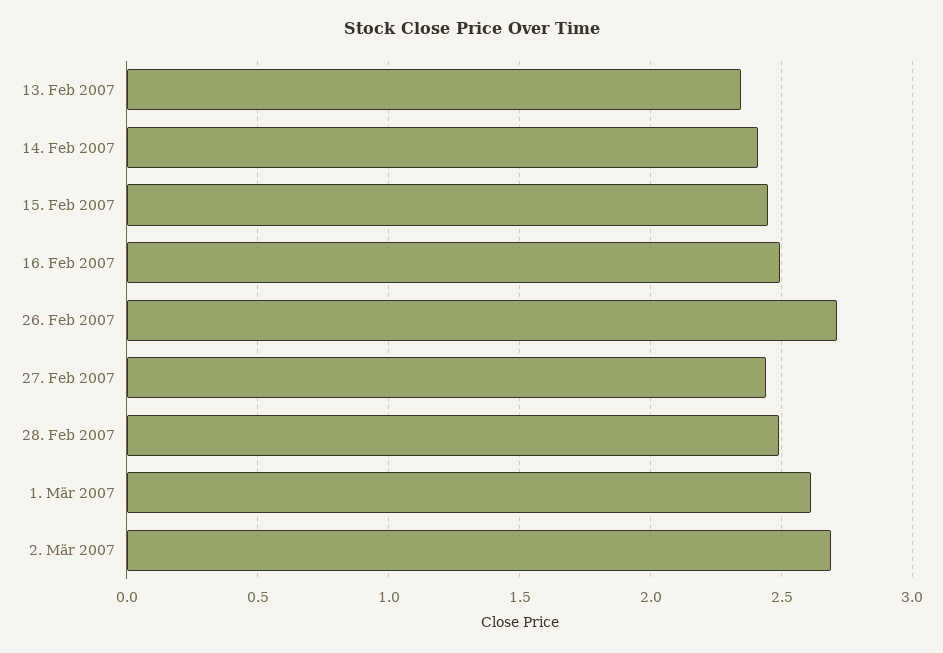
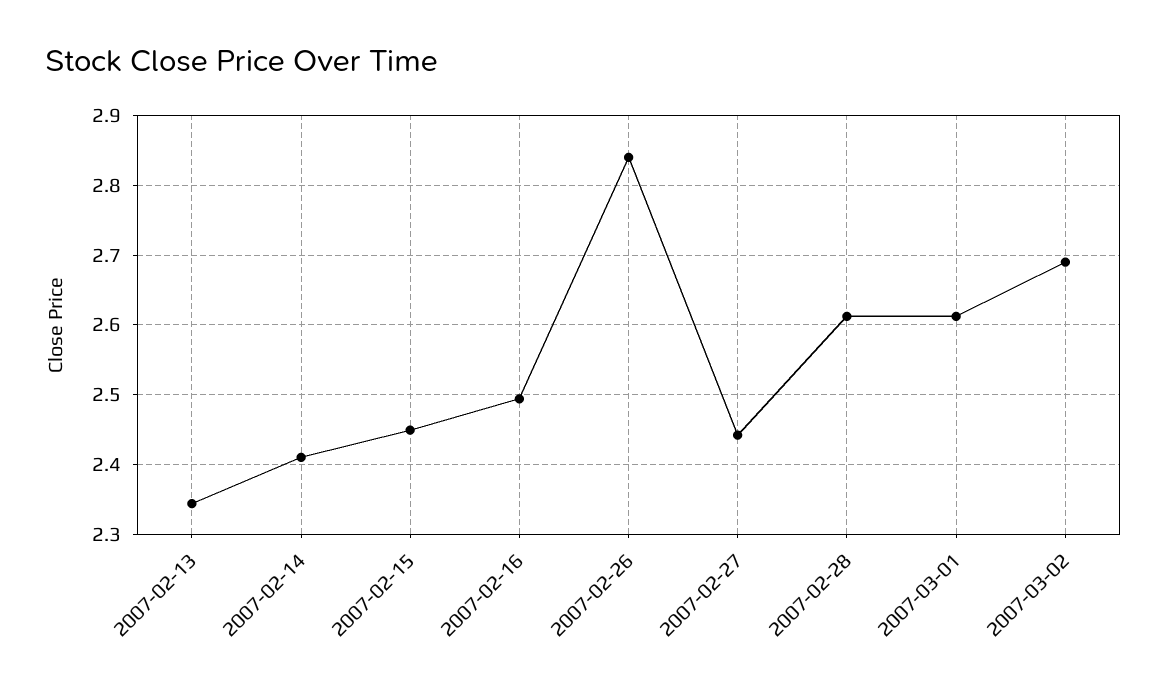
26. Feb 2007: 2.7 -> 2.84
28. Feb 2007: 2.5 -> 2.61

